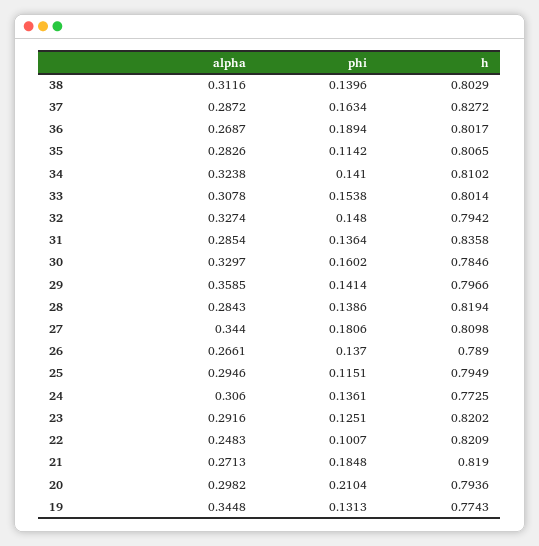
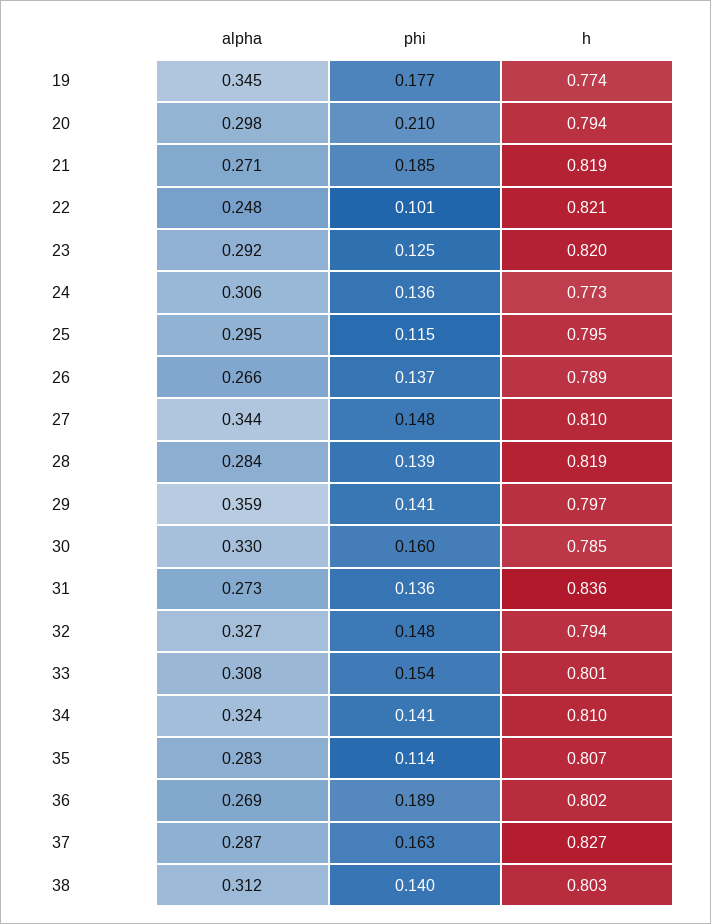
alpha, 31: 0.2854 -> 0.273
phi, 27: 0.1806 -> 0.148
phi, 19: 0.1313 -> 0.177

